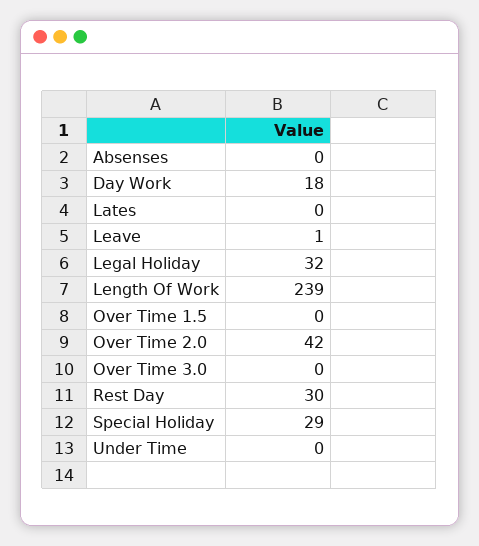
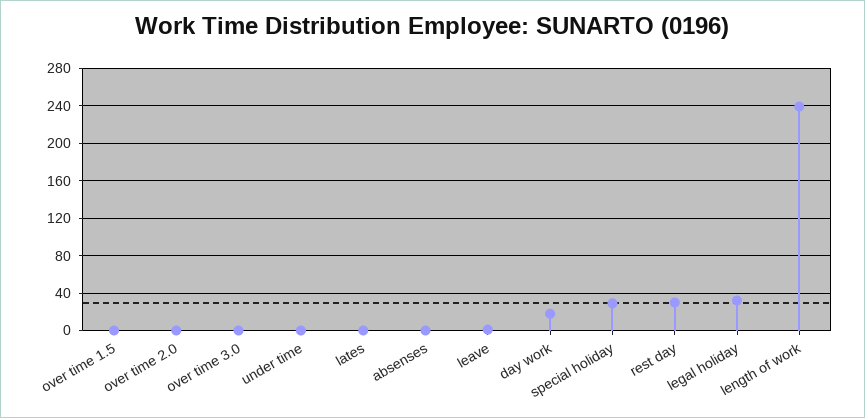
Over Time 2.0: 42 -> 0

